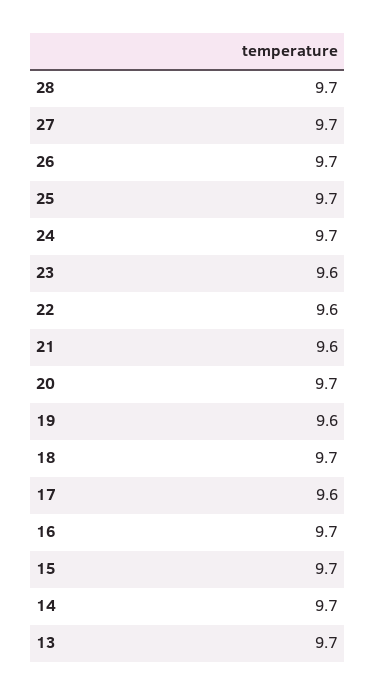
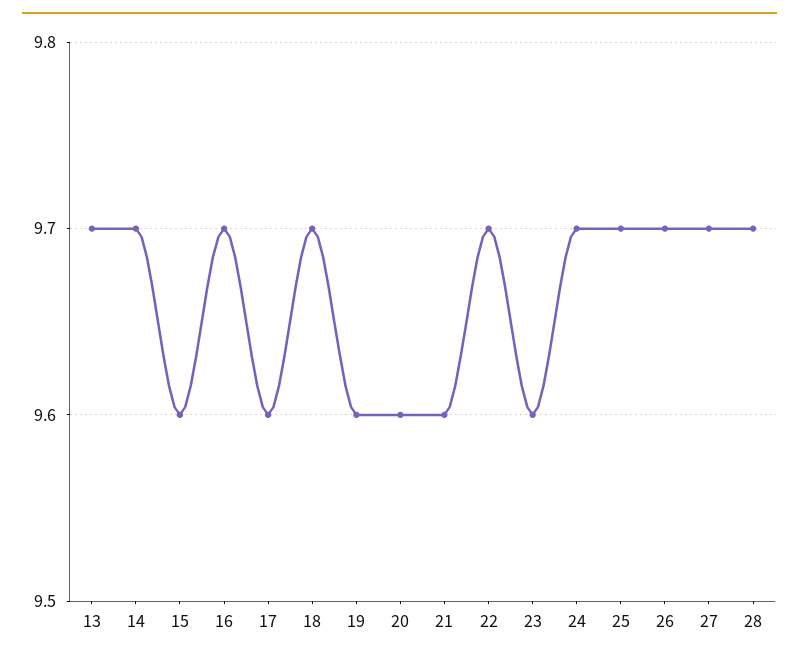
22: 9.6 -> 9.7
20: 9.7 -> 9.6
15: 9.7 -> 9.6

